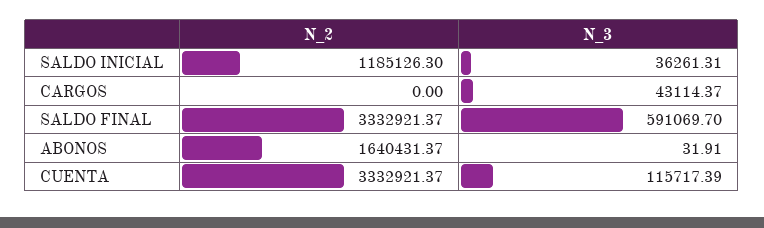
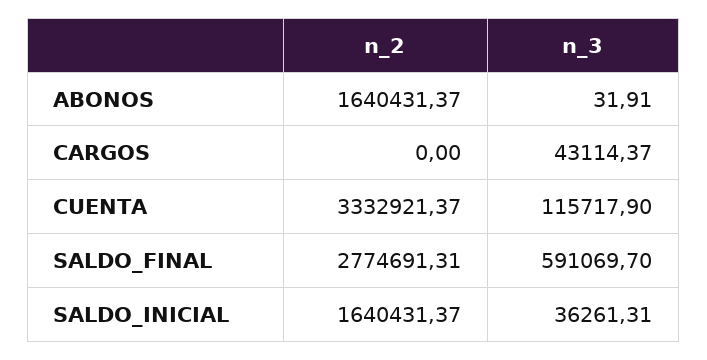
N_2, SALDO INICIAL: 1185126.3 -> 1640431.37
N_2, SALDO FINAL: 3332921.37 -> 2774691.31
N_3, CUENTA: 115717.39 -> 115717.9

